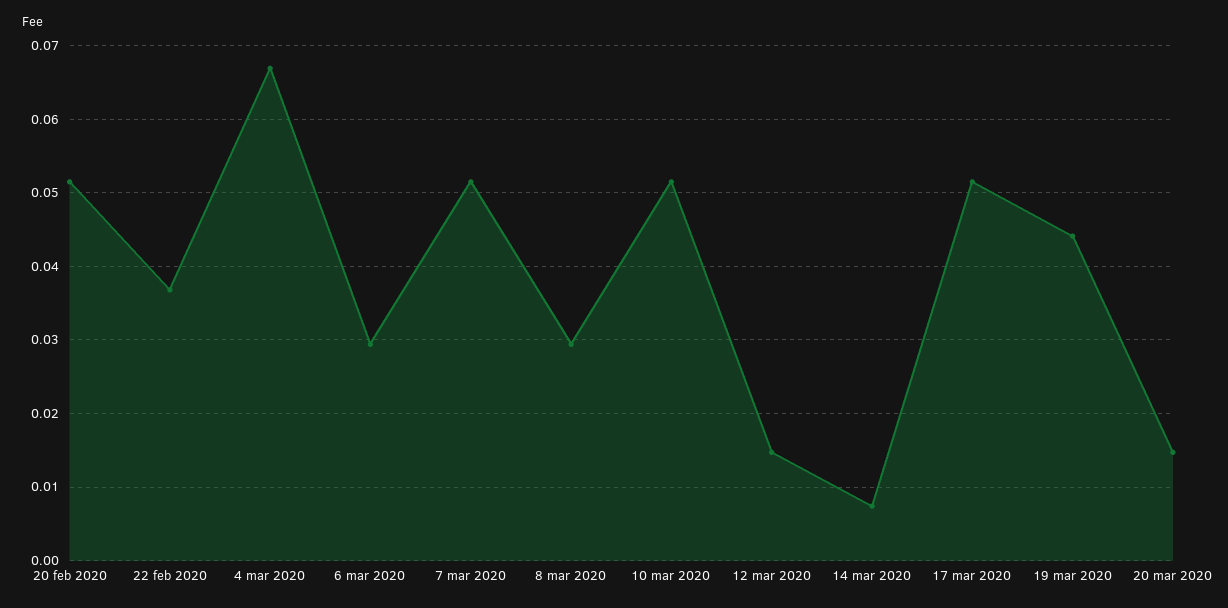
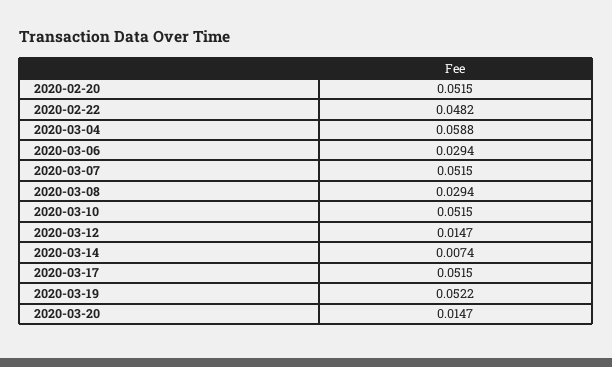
22 feb 2020: 0.037 -> 0.0482
4 mar 2020: 0.067 -> 0.0588
19 mar 2020: 0.044 -> 0.0522

